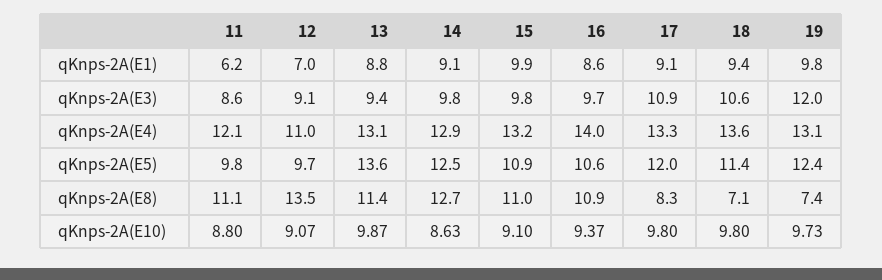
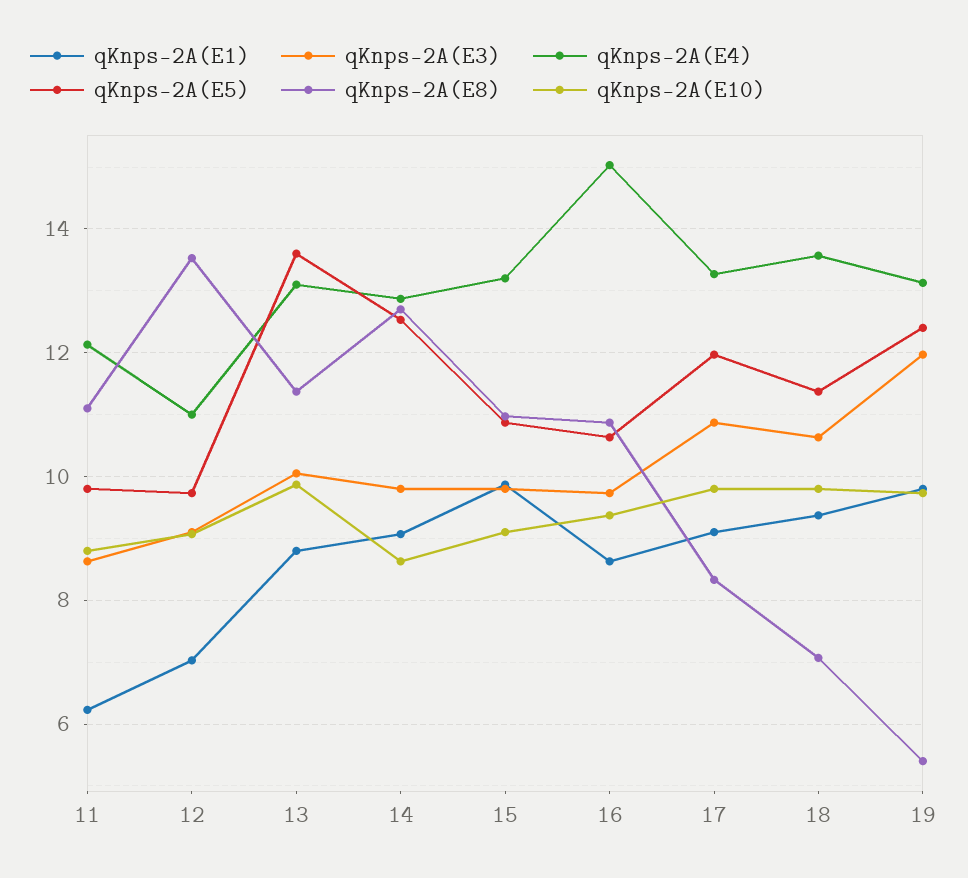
qKnps-2A(E3), 13: 9.4 -> 10
qKnps-2A(E4), 16: 14 -> 15
qKnps-2A(E8), 19: 7.4 -> 5.4

